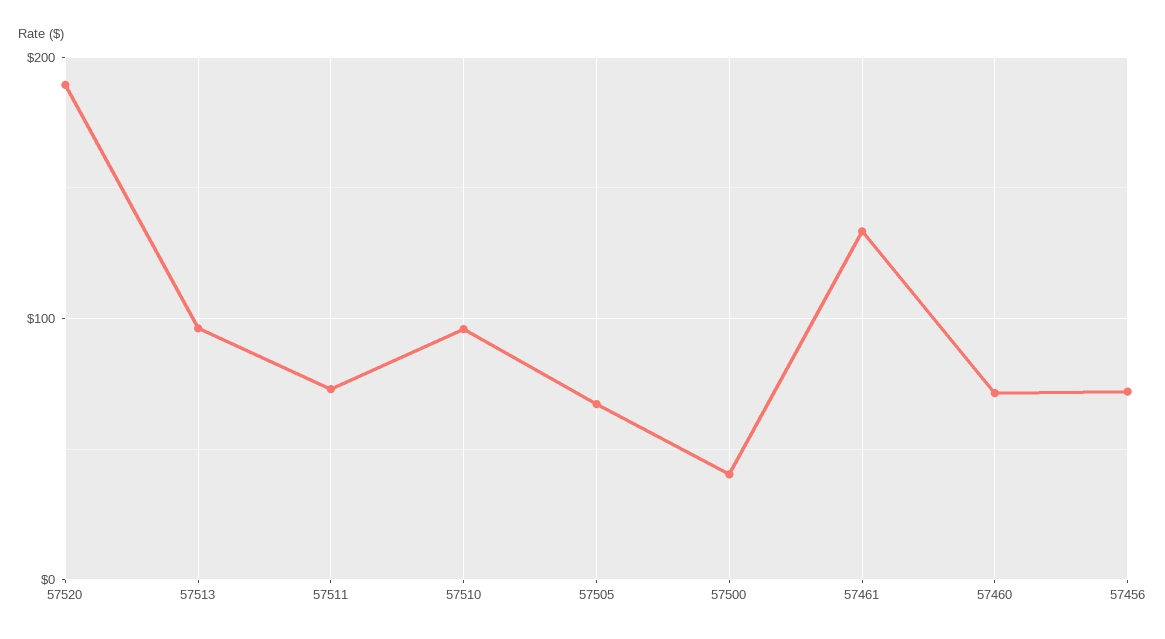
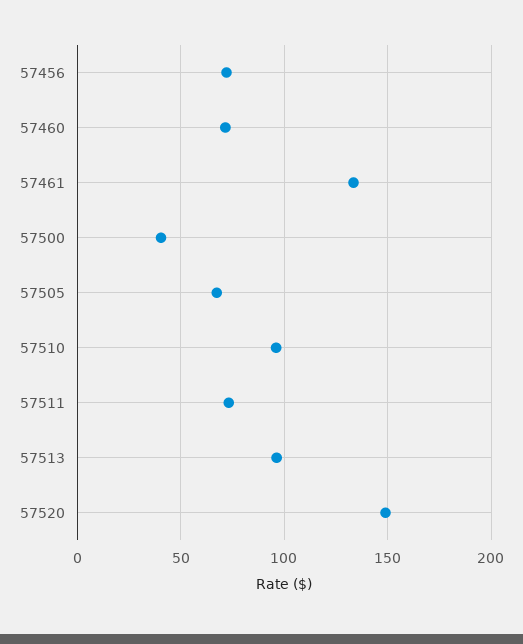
57520: 190 -> 150

